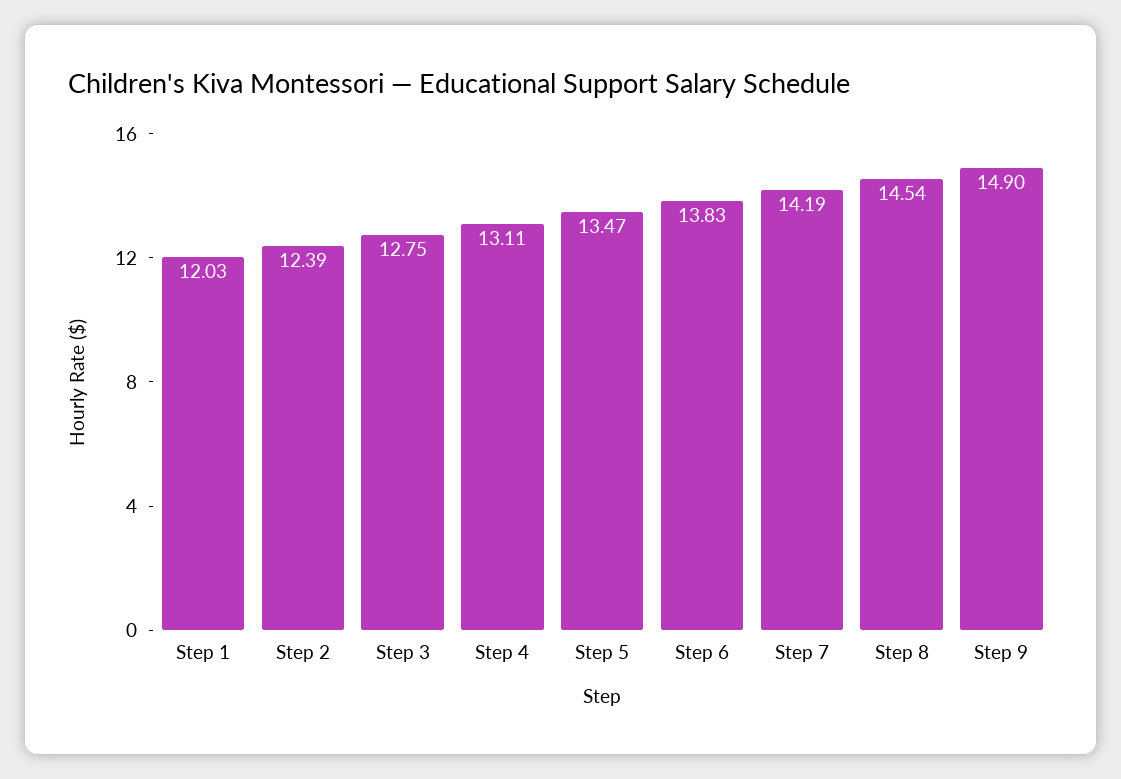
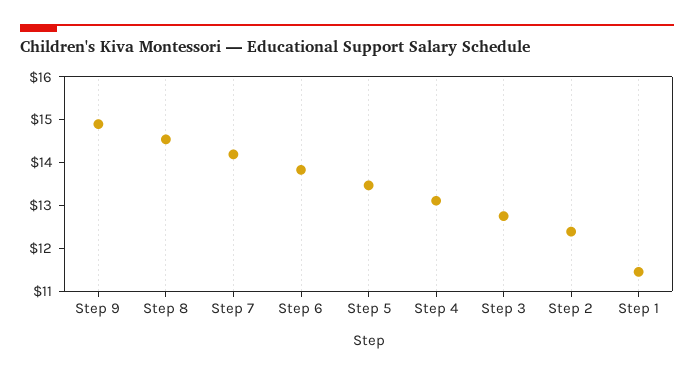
Step 1: 12.03 -> 11.4

